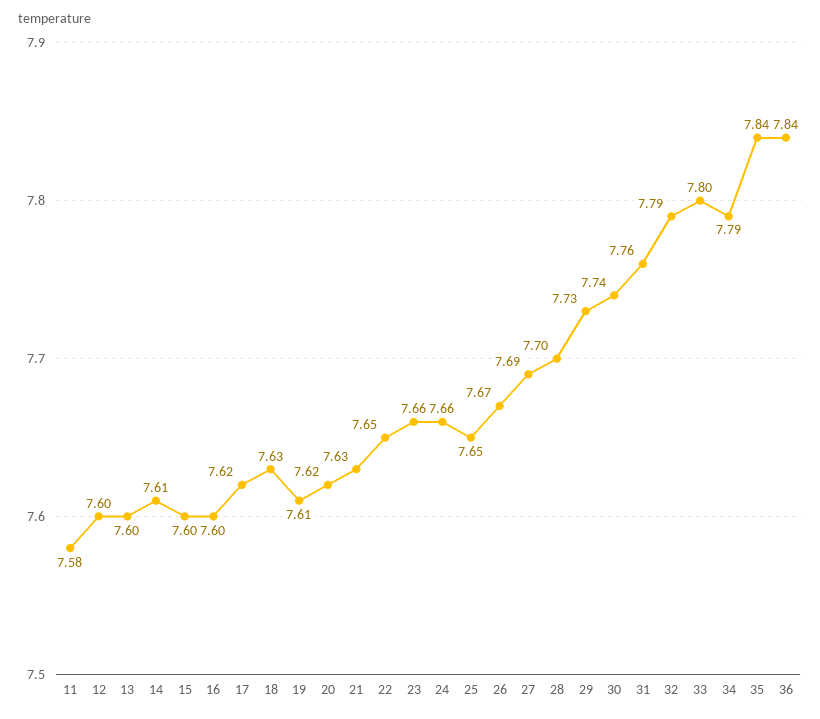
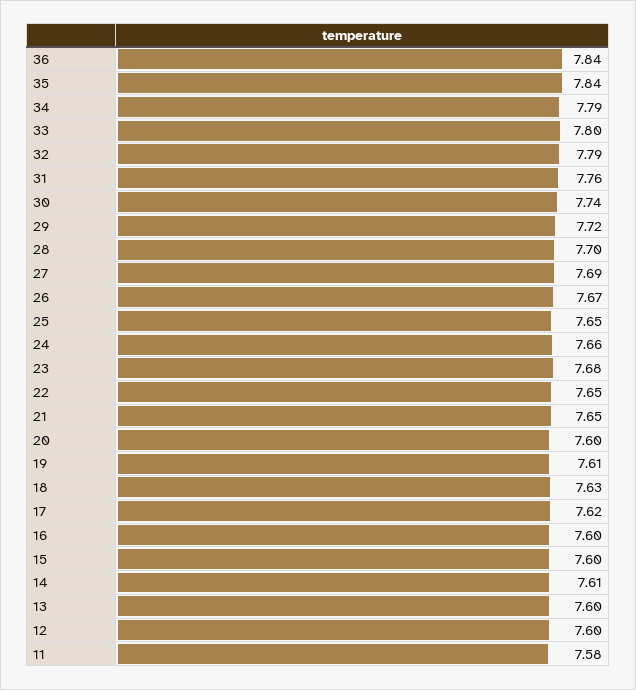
20: 7.62 -> 7.6
21: 7.63 -> 7.65
23: 7.66 -> 7.68
29: 7.73 -> 7.72

